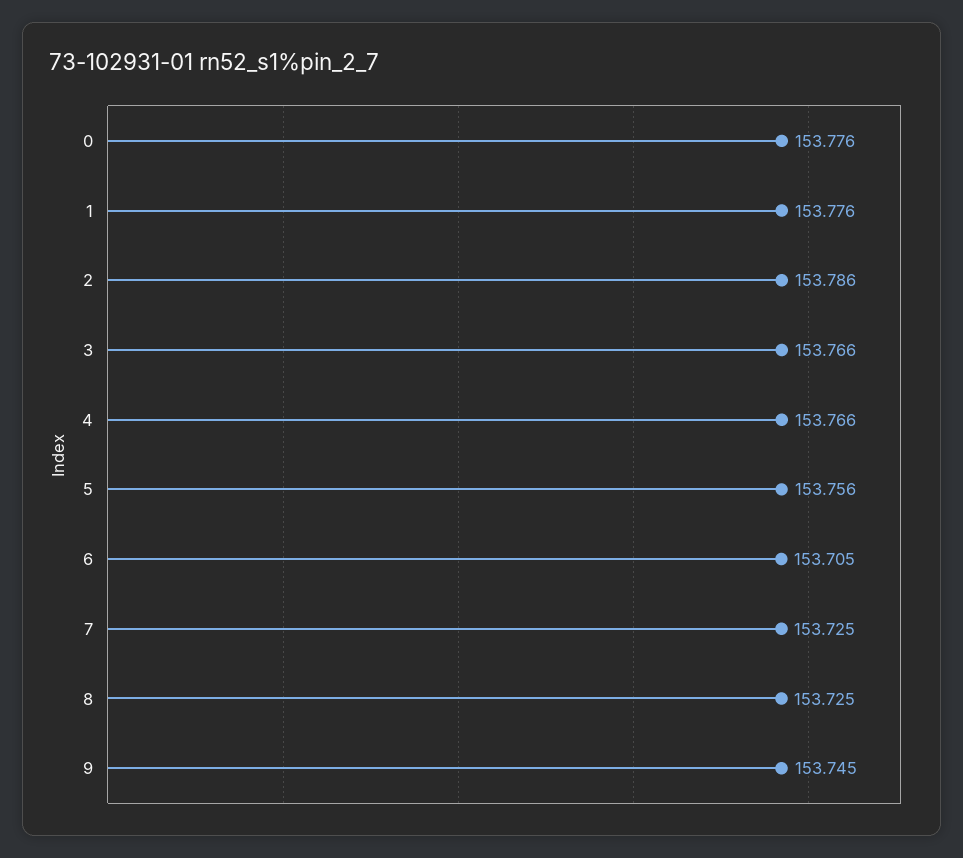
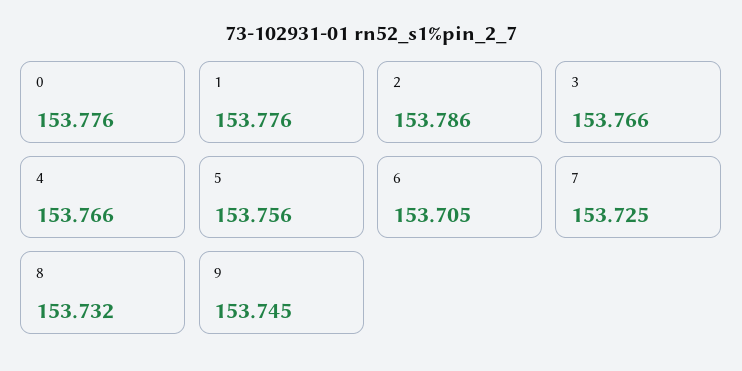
8: 153.725 -> 153.732

